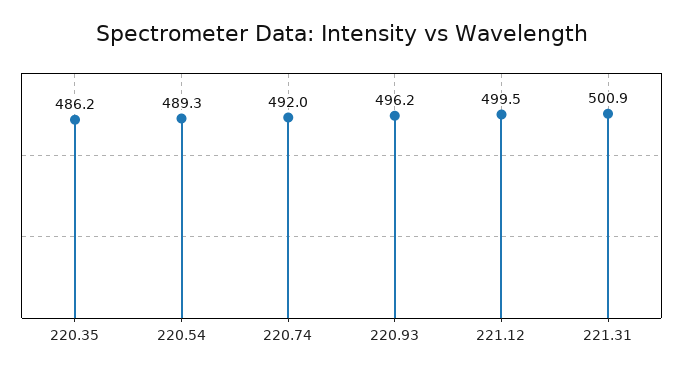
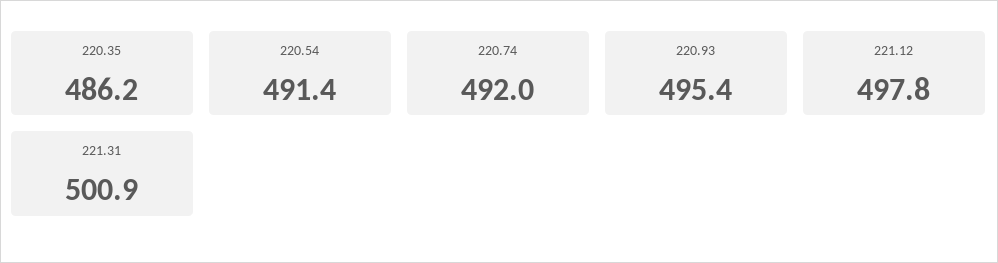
220.54: 489.3 -> 491.4
220.93: 496.2 -> 495.4
221.12: 499.5 -> 497.8

